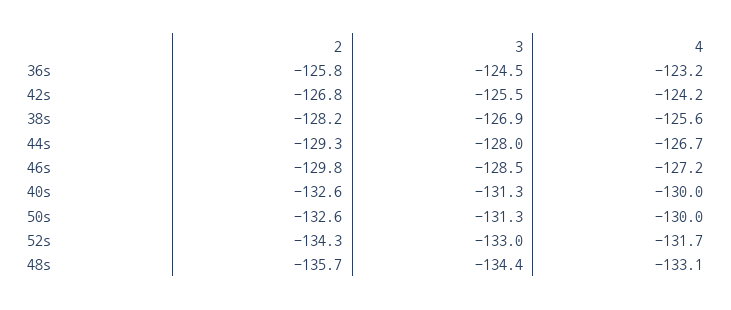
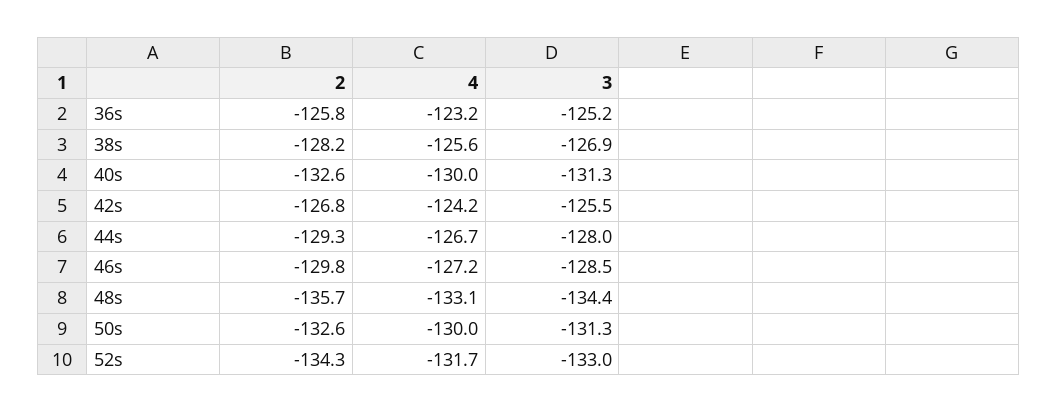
3, 36s: -124.5 -> -125.2

